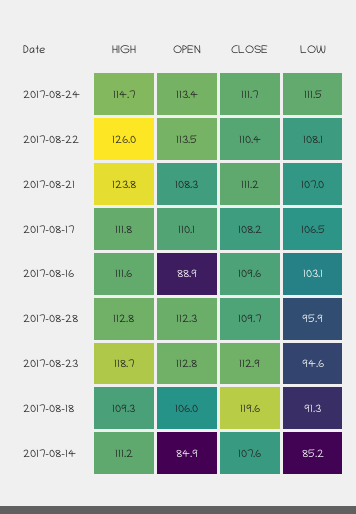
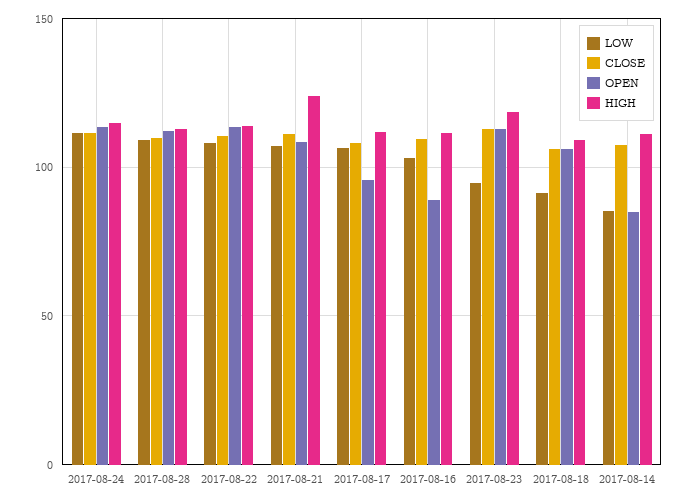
HIGH, 2017-08-22: 126 -> 115
OPEN, 2017-08-17: 110.1 -> 95
LOW, 2017-08-28: 95.9 -> 110
CLOSE, 2017-08-18: 119.6 -> 105

